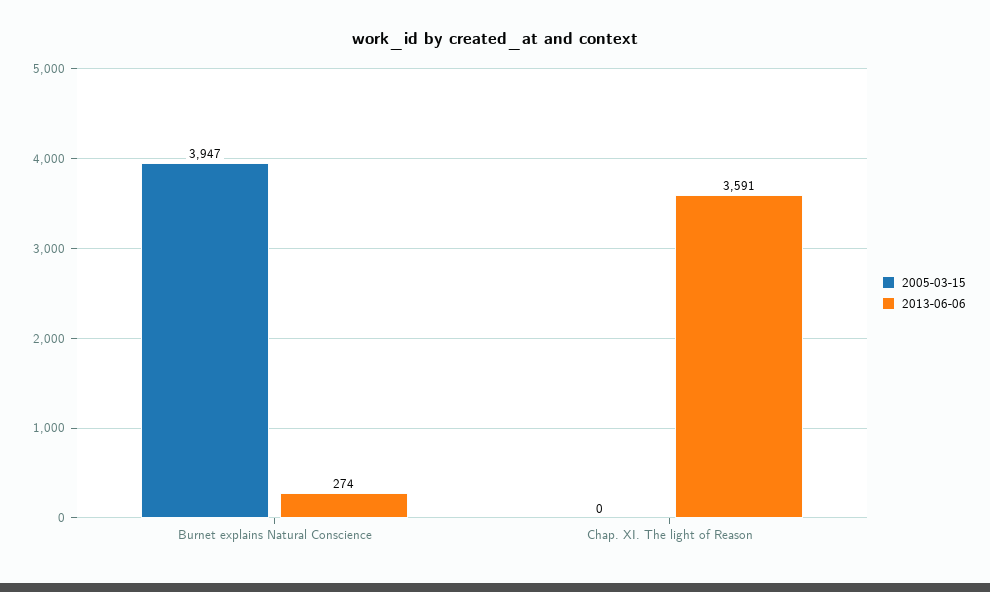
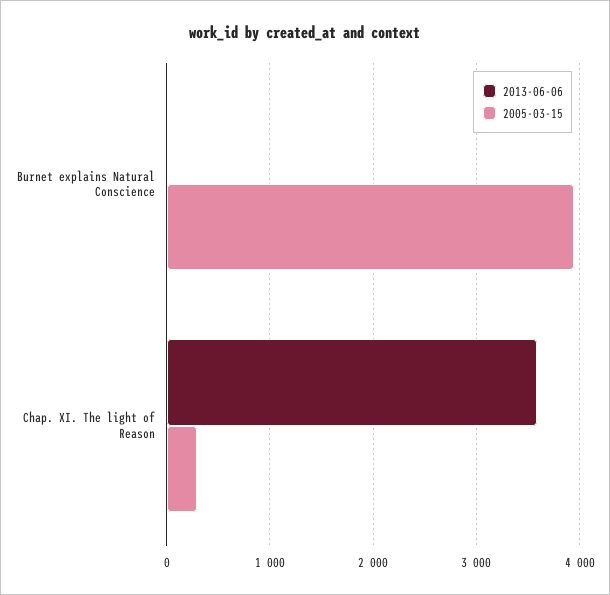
2013-06-06, Burnet explains Natural Conscience: 274 -> 0
2005-03-15, Chap. XI. The light of Reason: 0 -> 300

